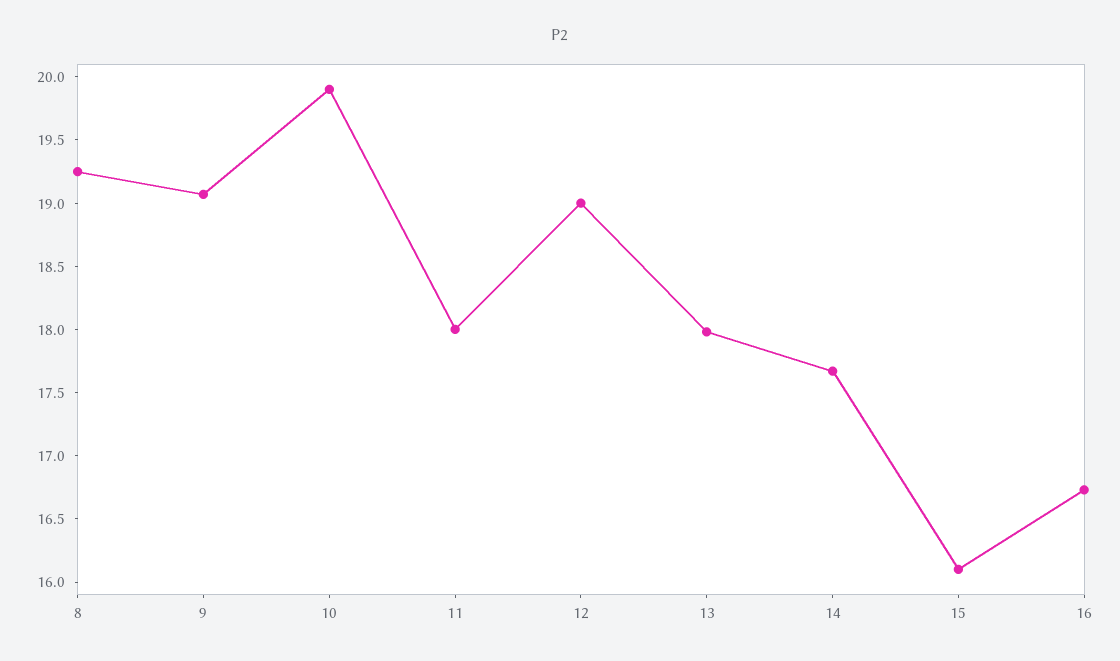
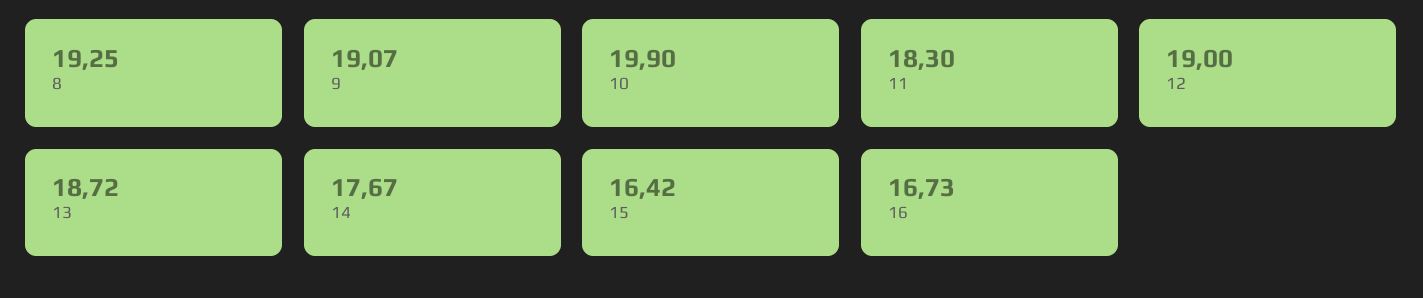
11: 18 -> 18.3
13: 18 -> 18.72
15: 16.1 -> 16.42

